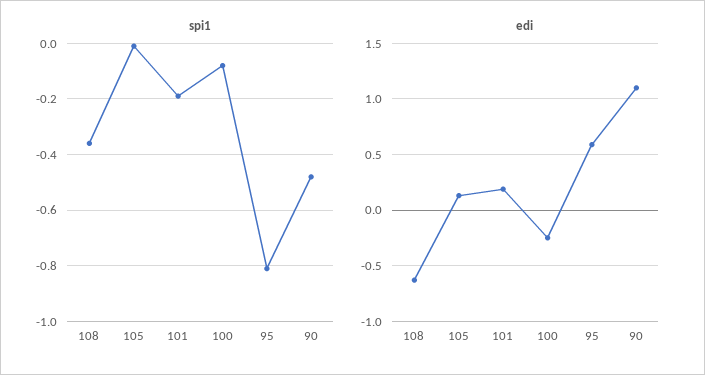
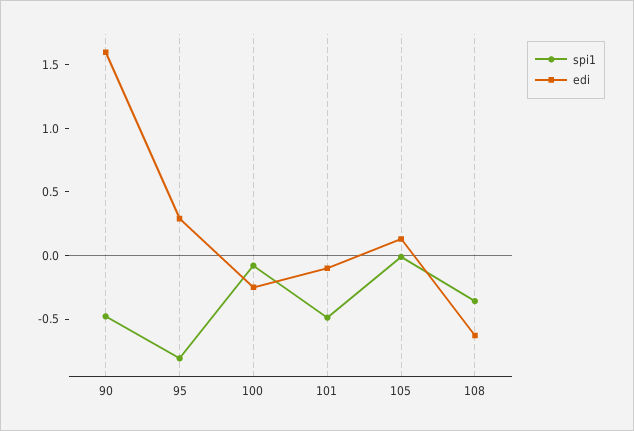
spi1, 101: -0.2 -> -0.5
edi, 101: 0.2 -> -0.1
edi, 95: 0.6 -> 0.3
edi, 90: 1.1 -> 1.6

